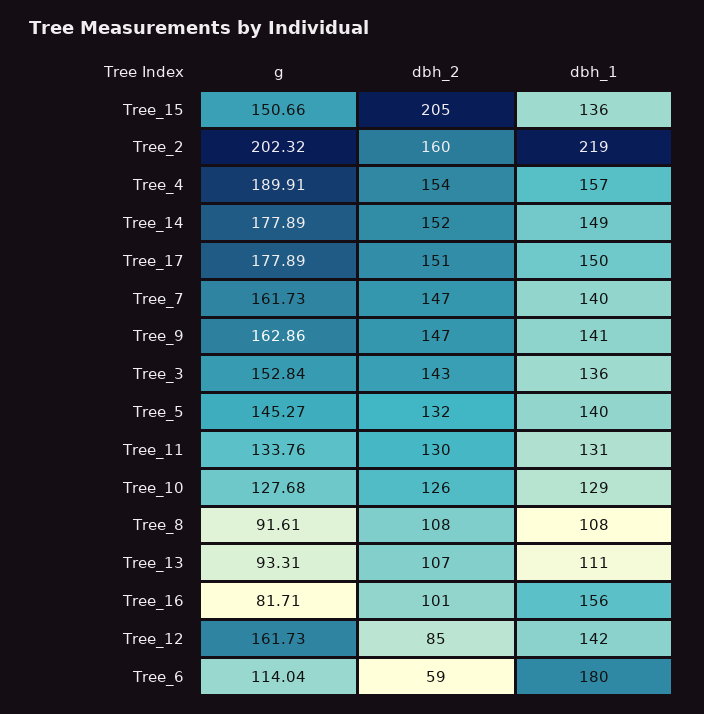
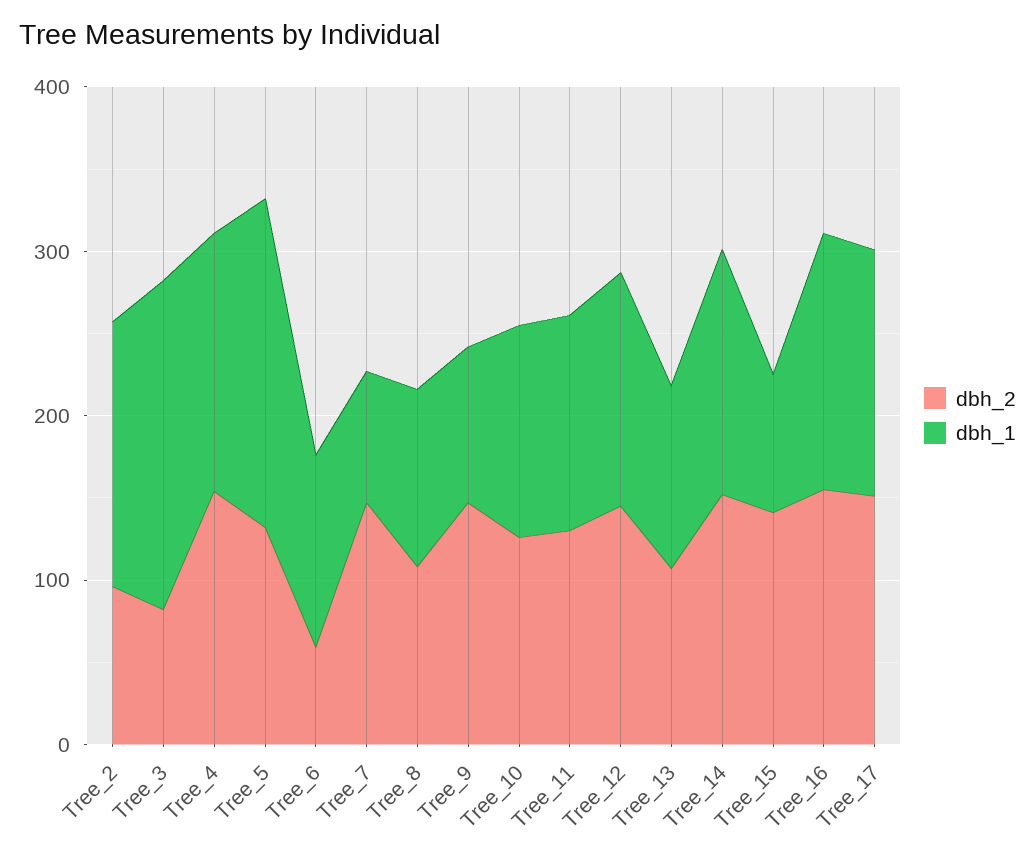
g, Tree_15: 150.66 -> none
dbh_2, Tree_15: 205 -> 140
dbh_1, Tree_15: 136 -> 80
g, Tree_2: 202.32 -> none
dbh_2, Tree_2: 160 -> 100
dbh_1, Tree_2: 219 -> 160
g, Tree_4: 189.91 -> none
g, Tree_14: 177.89 -> none
g, Tree_17: 177.89 -> none
g, Tree_7: 161.73 -> none
dbh_1, Tree_7: 140 -> 80
g, Tree_9: 162.86 -> none
dbh_1, Tree_9: 141 -> 100
g, Tree_3: 152.84 -> none
dbh_2, Tree_3: 143 -> 80
dbh_1, Tree_3: 136 -> 200
g, Tree_5: 145.27 -> none
dbh_1, Tree_5: 140 -> 200
g, Tree_11: 133.76 -> none
g, Tree_10: 127.68 -> none
g, Tree_8: 91.61 -> none
g, Tree_13: 93.31 -> none
g, Tree_16: 81.71 -> none
dbh_2, Tree_16: 101 -> 160
g, Tree_12: 161.73 -> none
dbh_2, Tree_12: 85 -> 140
g, Tree_6: 114.04 -> none
dbh_1, Tree_6: 180 -> 120

